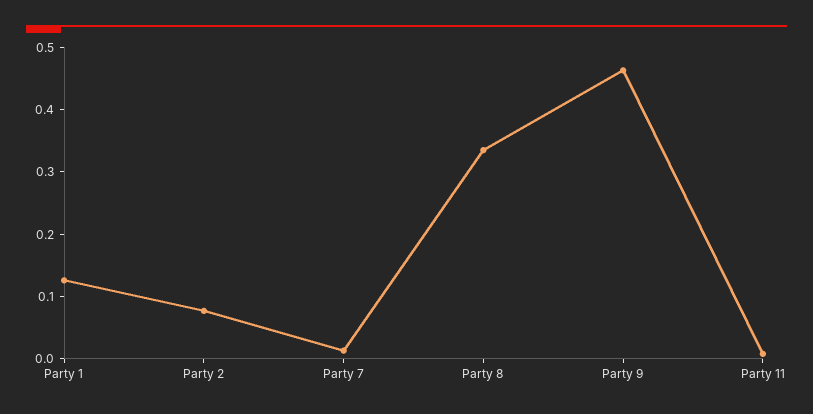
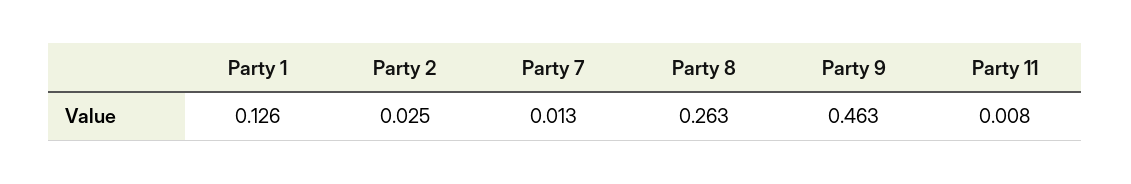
Party 2: 0.08 -> 0.025
Party 8: 0.34 -> 0.263

